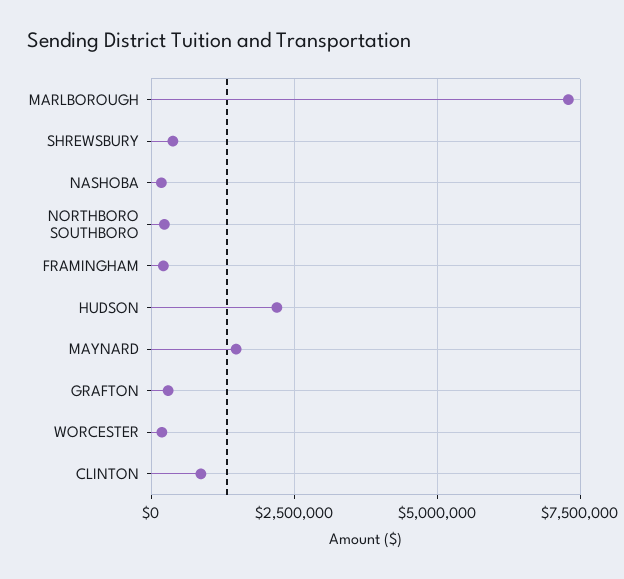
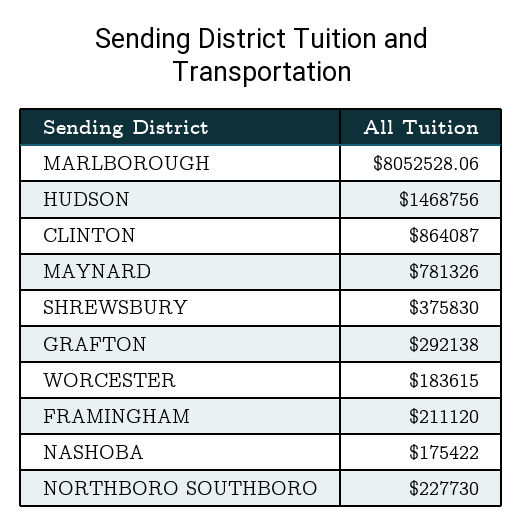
MARLBOROUGH: 7250000 -> 8052528.06
HUDSON: 2250000 -> 1468756
MAYNARD: 1500000 -> 781326

